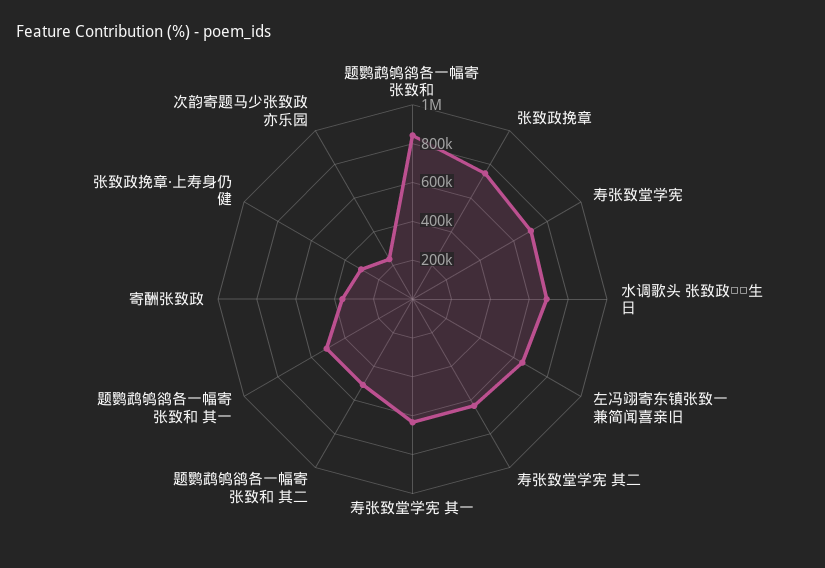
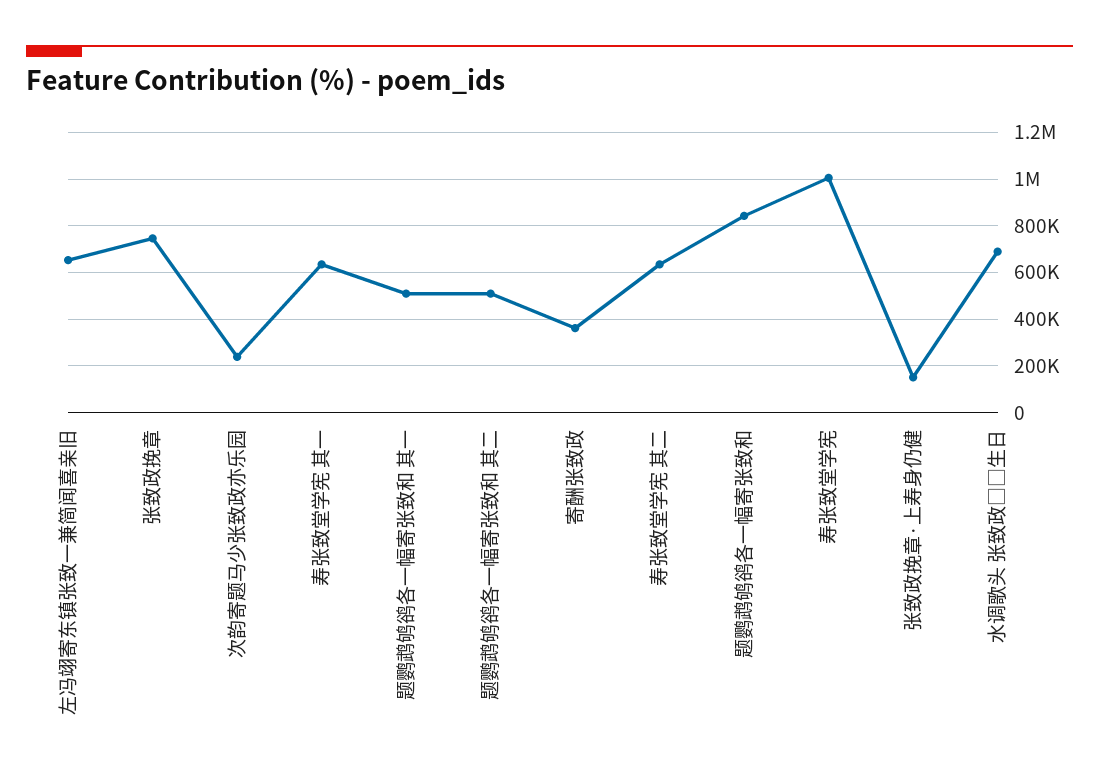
寿张致堂学宪: 700000 -> 1000000
张致政挽章·上寿身仍健: 300000 -> 150000

